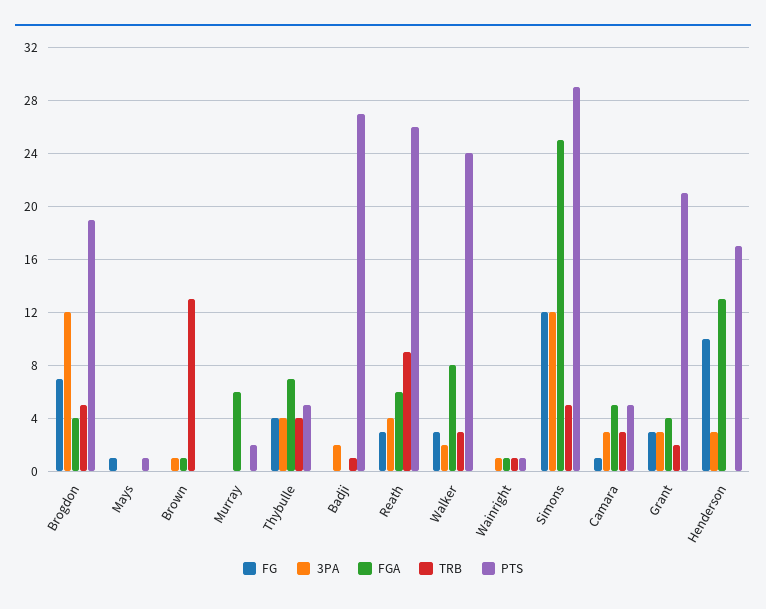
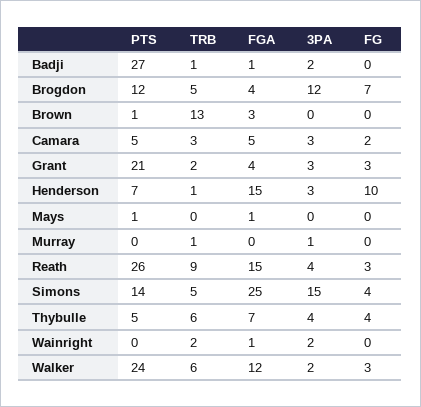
PTS, Brogdon: 19 -> 12
FG, Mays: 1 -> 0
FGA, Mays: 0 -> 1
3PA, Brown: 1 -> 0
FGA, Brown: 1 -> 3
PTS, Brown: 0 -> 1
3PA, Murray: 0 -> 1
FGA, Murray: 6 -> 0
TRB, Murray: 0 -> 1
PTS, Murray: 2 -> 0
TRB, Thybulle: 4 -> 6
FGA, Badji: 0 -> 1
FGA, Reath: 6 -> 15
FGA, Walker: 8 -> 12
TRB, Walker: 3 -> 6
3PA, Wainright: 1 -> 2
TRB, Wainright: 1 -> 2
PTS, Wainright: 1 -> 0
FG, Simons: 12 -> 4
3PA, Simons: 12 -> 15
PTS, Simons: 29 -> 14
FG, Camara: 1 -> 2
FGA, Henderson: 13 -> 15
TRB, Henderson: 0 -> 1
PTS, Henderson: 17 -> 7

